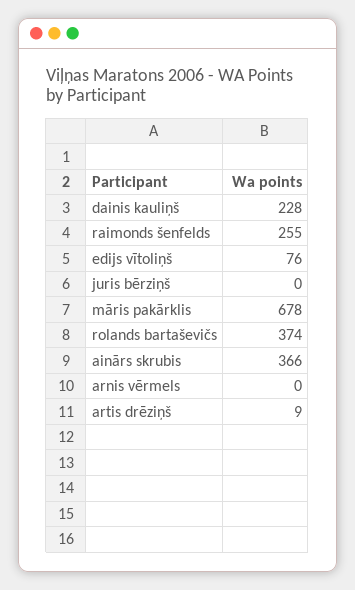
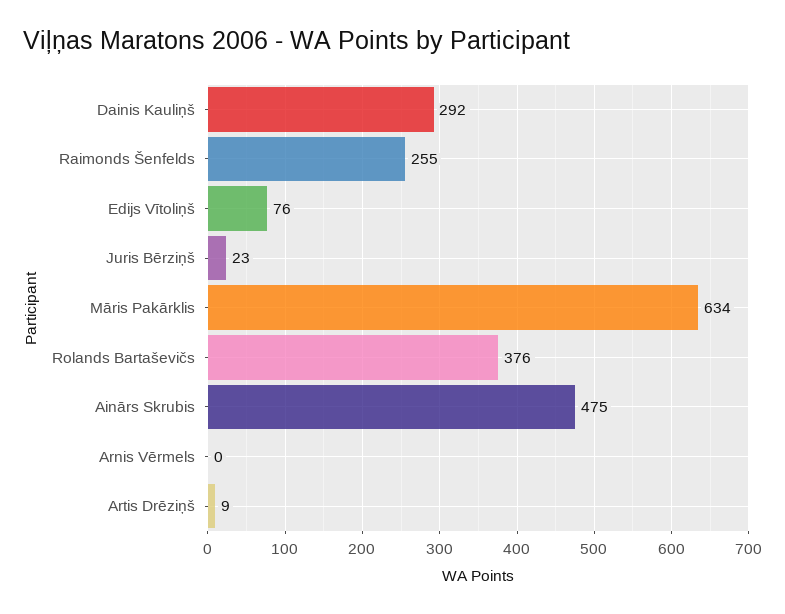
dainis kauliņš: 228 -> 292
juris bērziņš: 0 -> 23
māris pakārklis: 678 -> 634
rolands bartaševičs: 374 -> 376
ainārs skrubis: 366 -> 475

